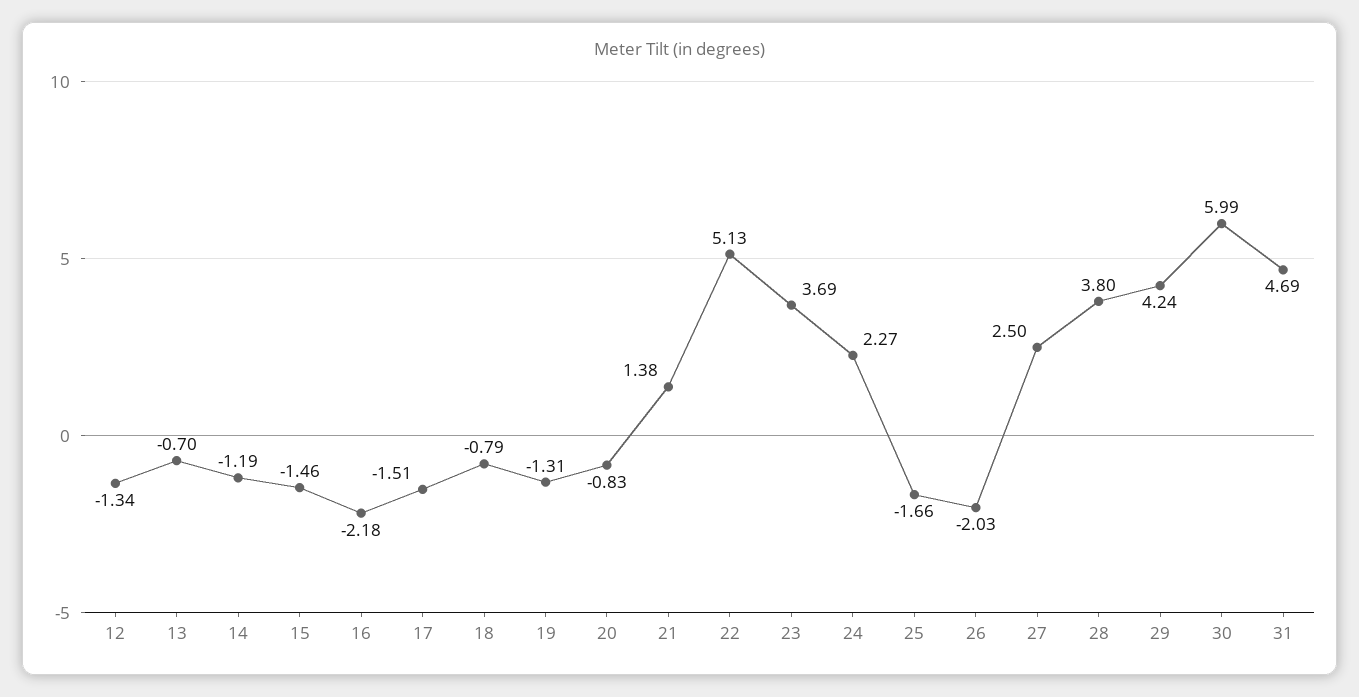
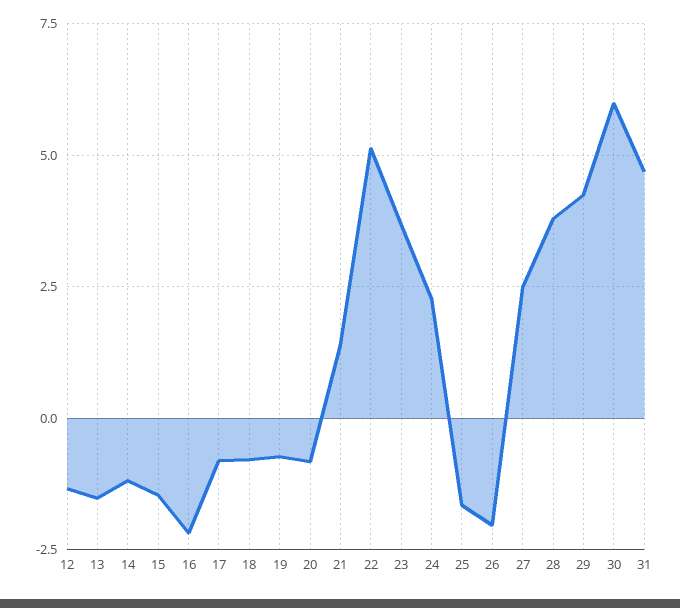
13: -0.7 -> -1.5
17: -1.51 -> -0.75
19: -1.31 -> -0.75

